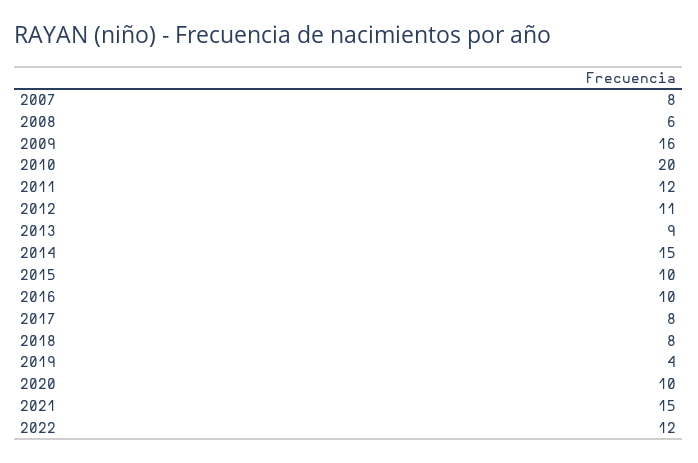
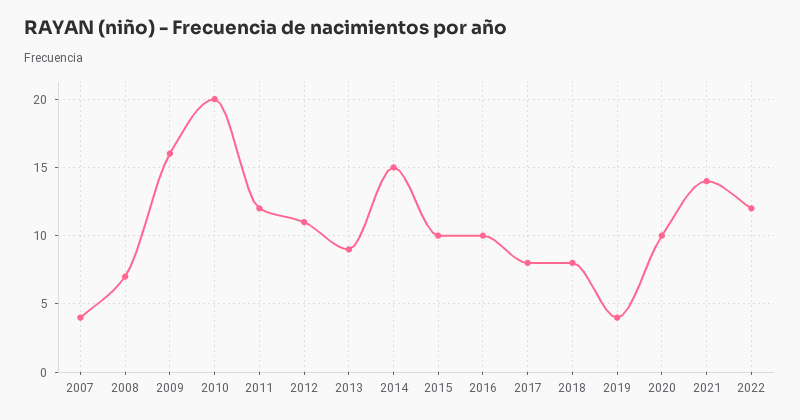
2007: 8 -> 4
2008: 6 -> 7
2021: 15 -> 14

